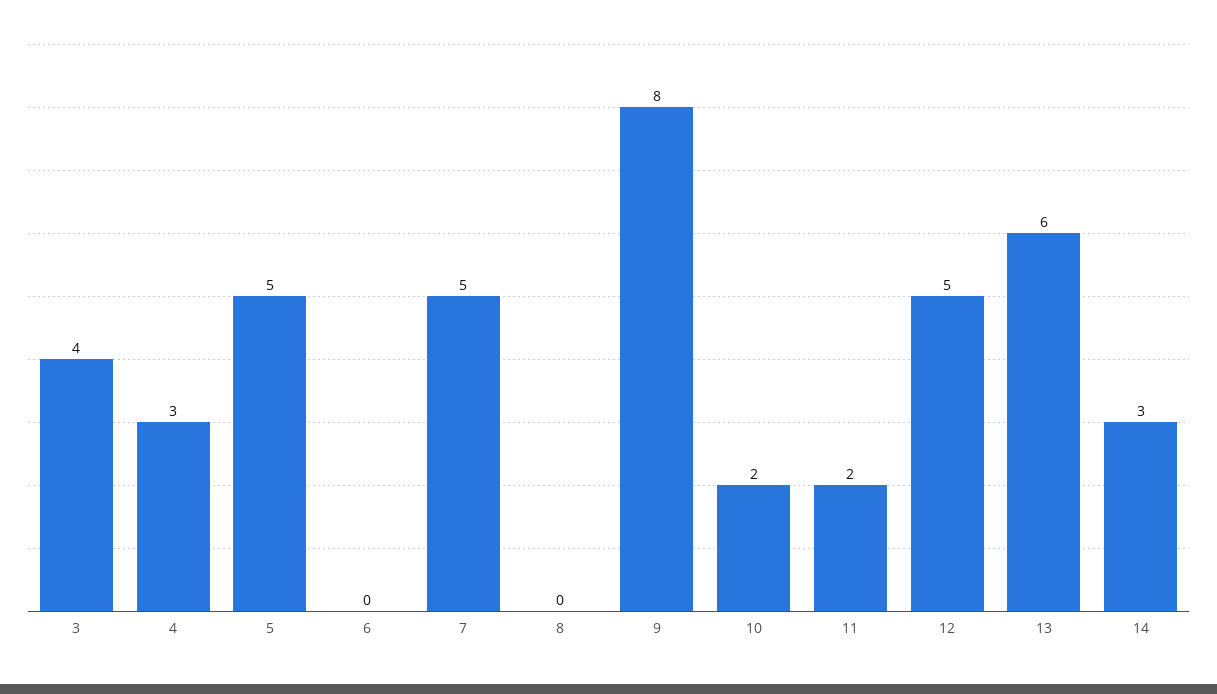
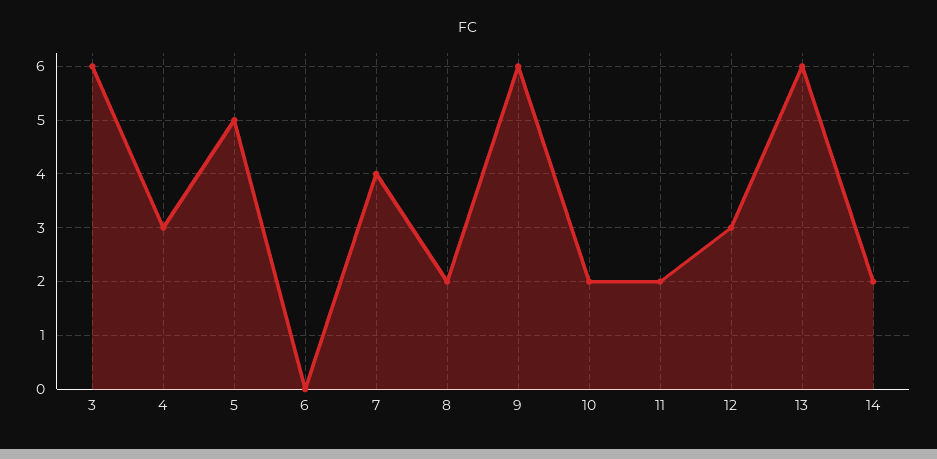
3: 4 -> 6
7: 5 -> 4
8: 0 -> 2
9: 8 -> 6
12: 5 -> 3
14: 3 -> 2

